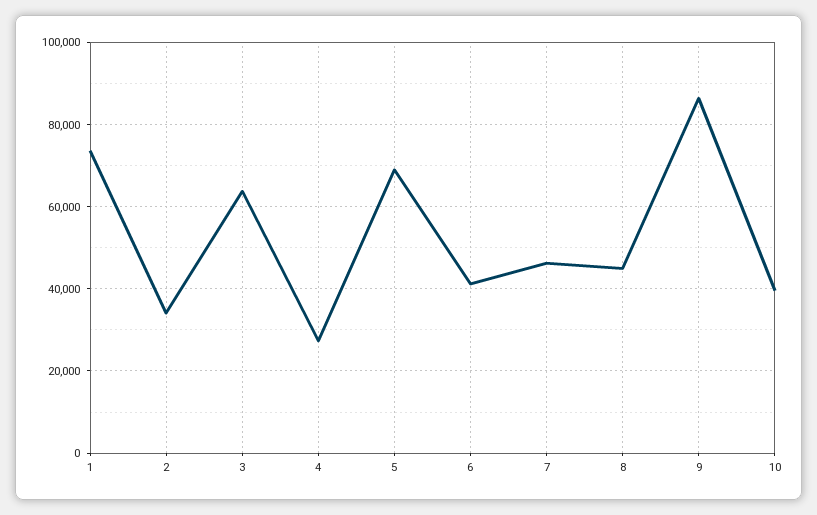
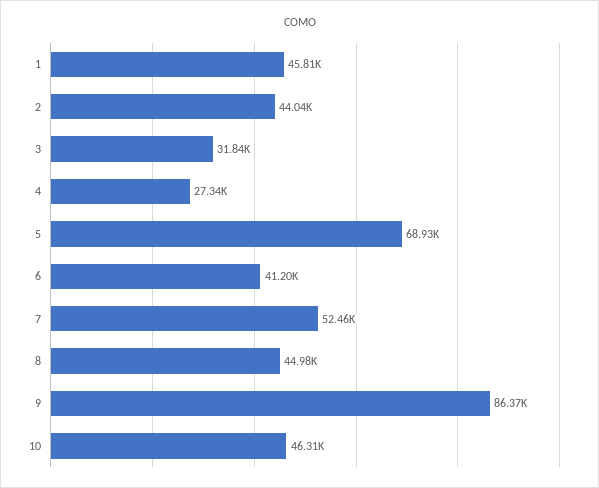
1: 74000 -> 45810
2: 34000 -> 44040
3: 64000 -> 31840
7: 46000 -> 52460
10: 40000 -> 46310

